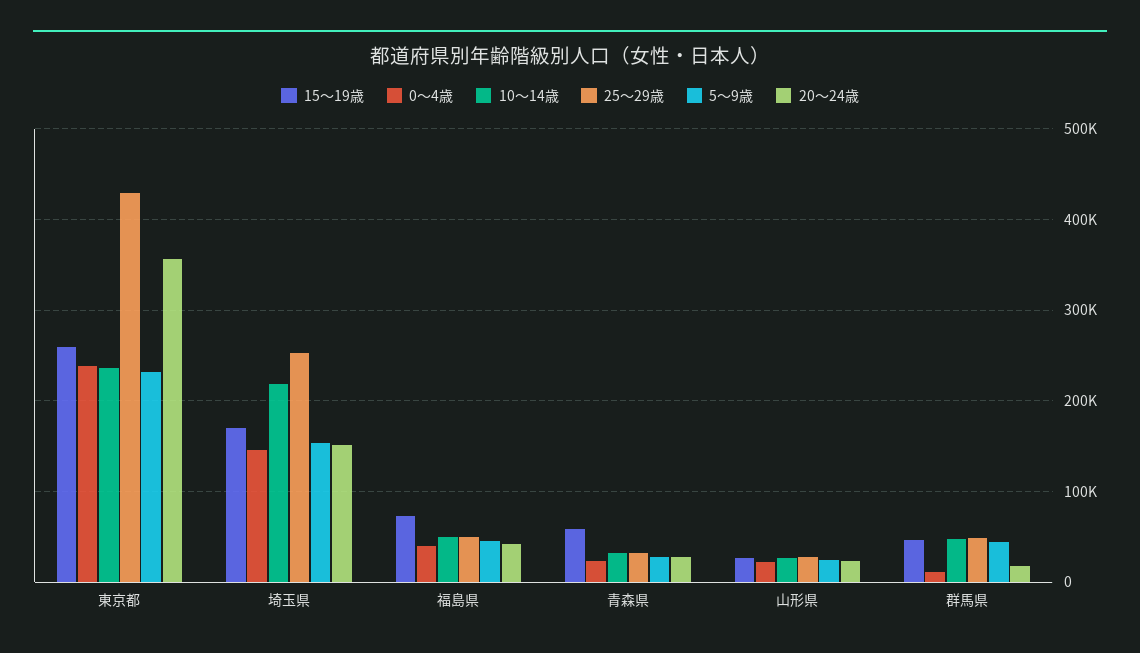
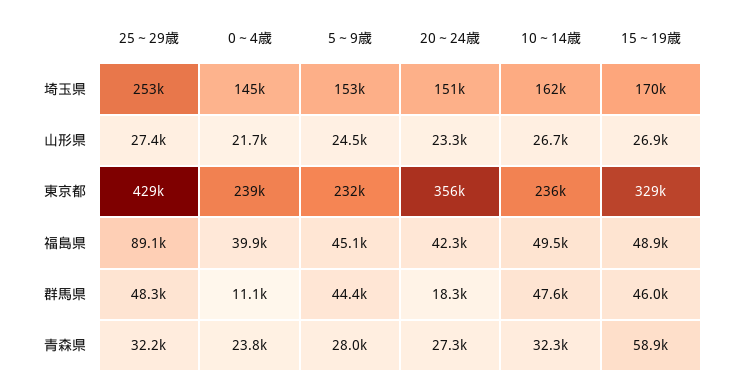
15～19歳, 東京都: 260000 -> 329000
10～14歳, 埼玉県: 220000 -> 162000
15～19歳, 福島県: 70000 -> 48900
25～29歳, 福島県: 50000 -> 89100

